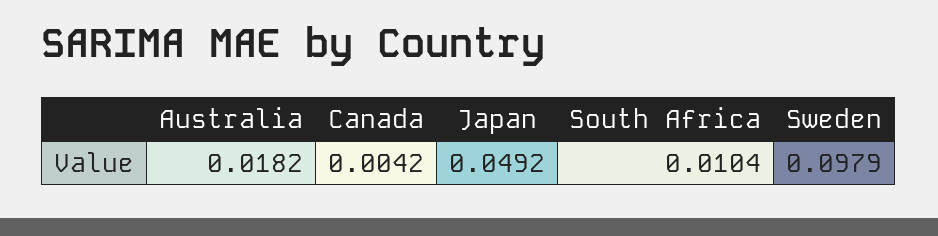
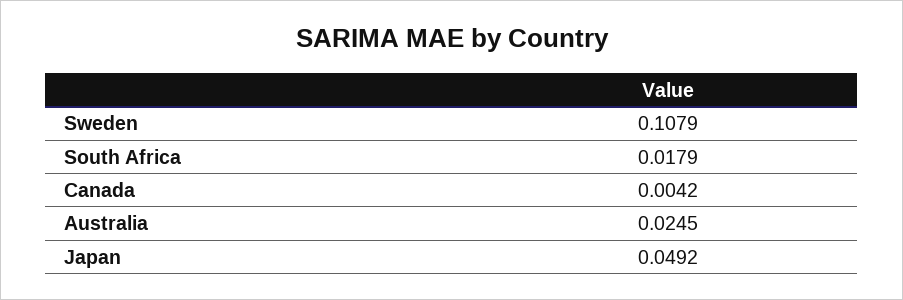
Australia: 0.0182 -> 0.0245
South Africa: 0.0104 -> 0.0179
Sweden: 0.0979 -> 0.1079

